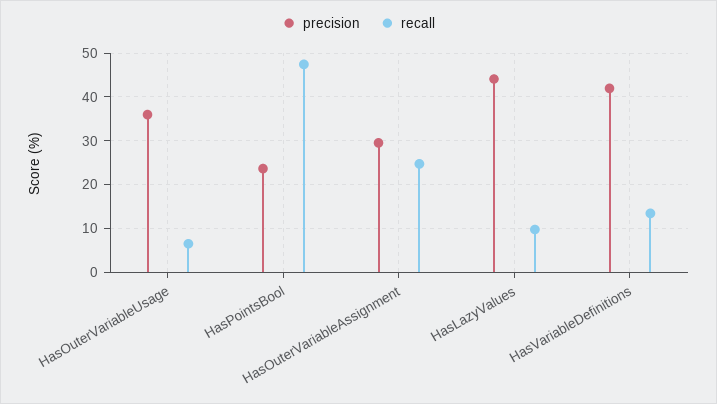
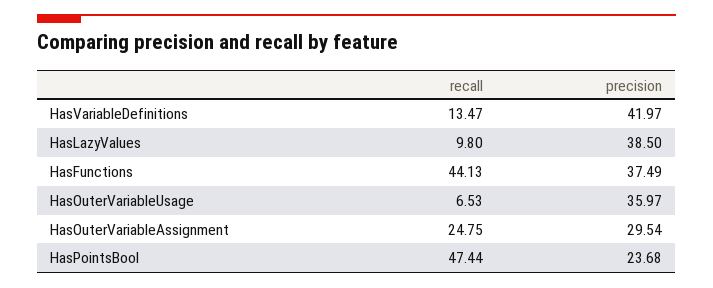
precision, HasLazyValues: 44 -> 38.5
recall, HasFunctions: none -> 44.13
precision, HasFunctions: none -> 37.49

